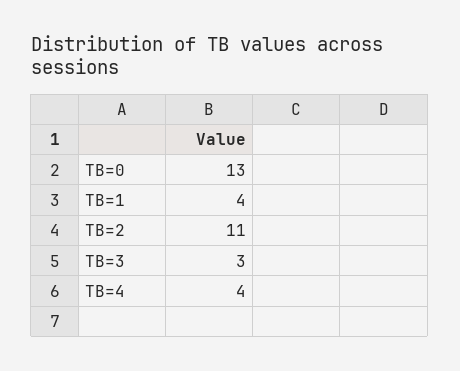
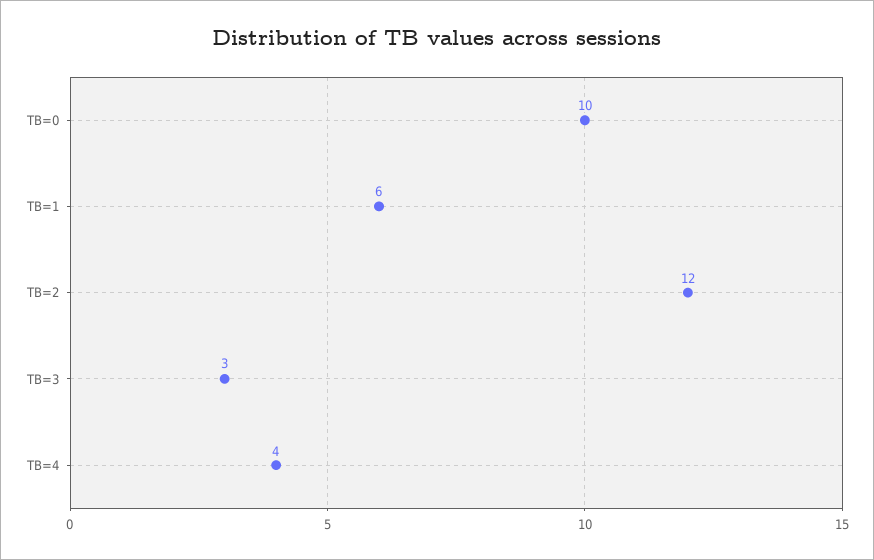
TB=0: 13 -> 10
TB=1: 4 -> 6
TB=2: 11 -> 12

